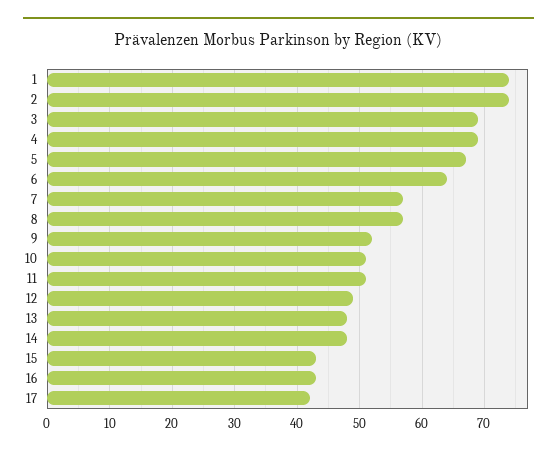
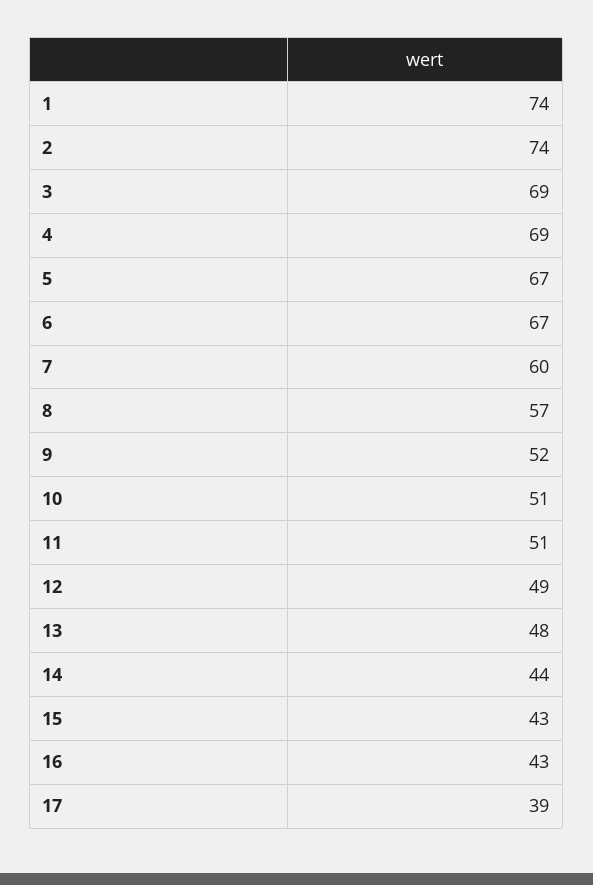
6: 64 -> 67
7: 57 -> 60
14: 48 -> 44
17: 42 -> 39

